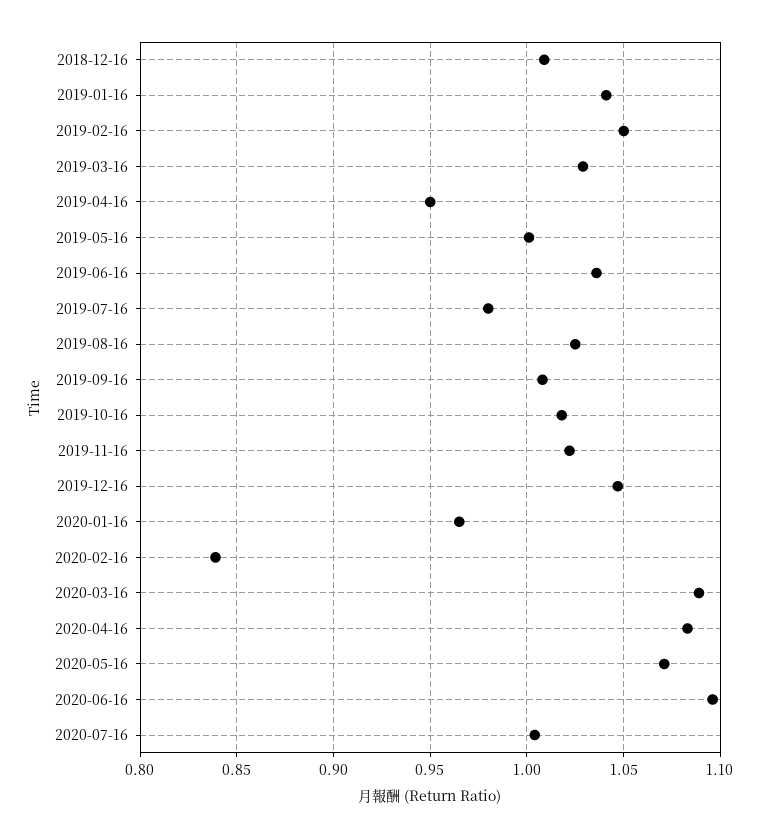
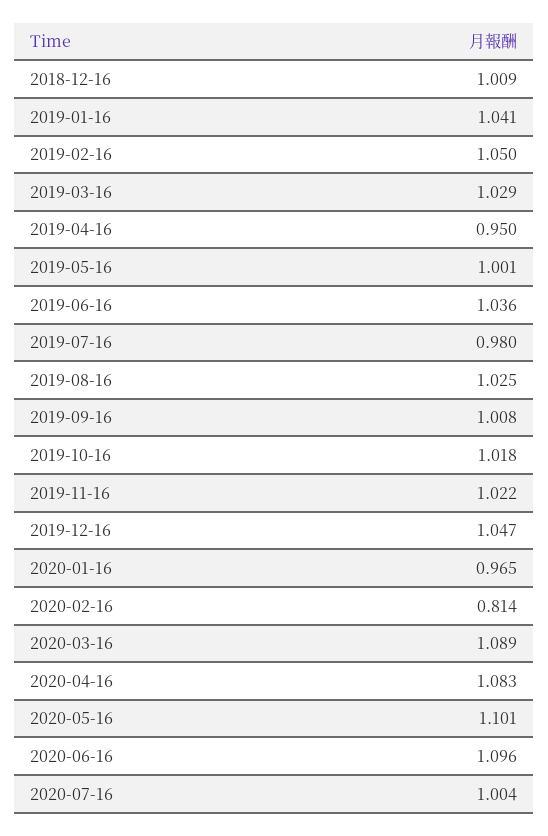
2020-02-16: 0.84 -> 0.814
2020-05-16: 1.07 -> 1.101

